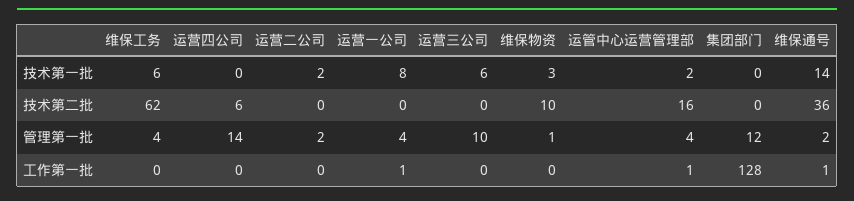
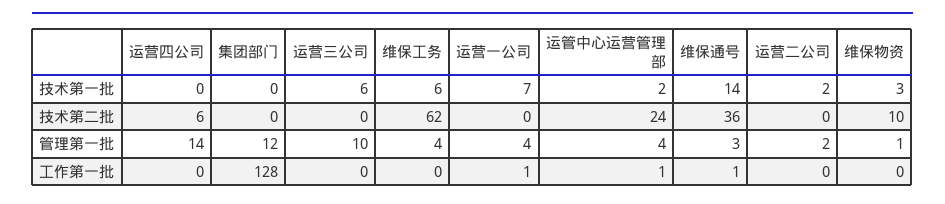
运营一公司, 技术第一批: 8 -> 7
运管中心运营管理部, 技术第二批: 16 -> 24
维保通号, 管理第一批: 2 -> 3

